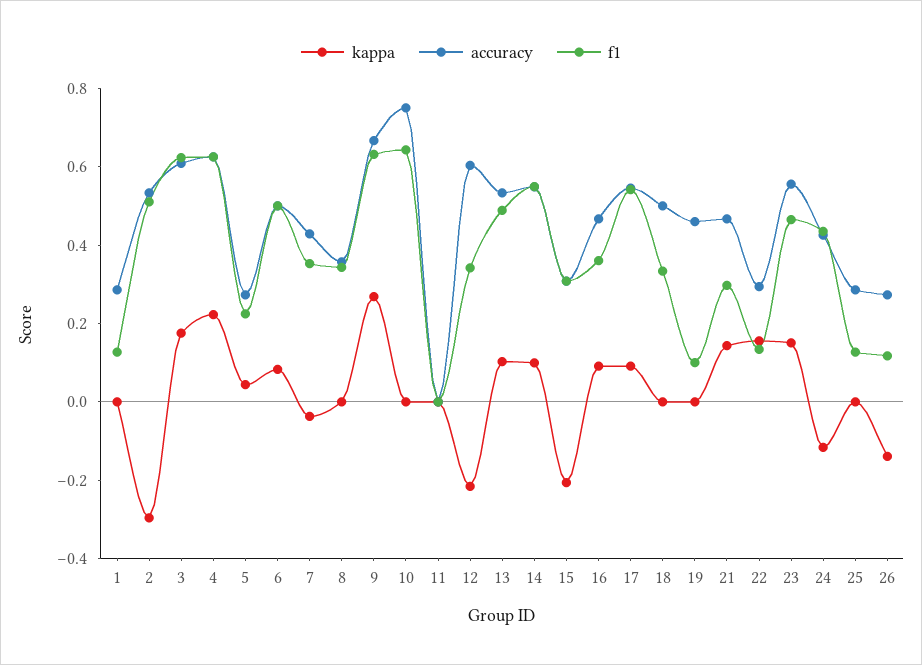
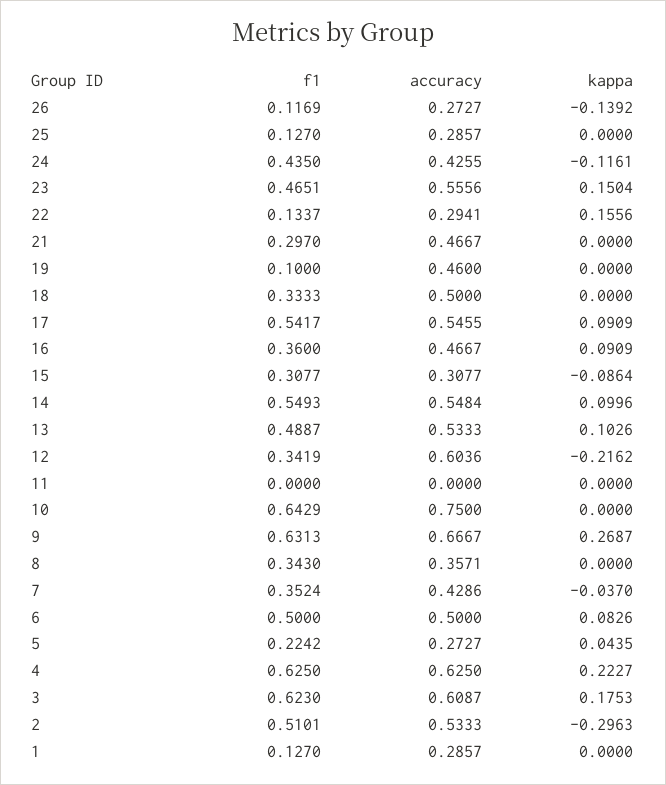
kappa, 15: -0.2 -> -0.0864
kappa, 21: 0.15 -> 0

